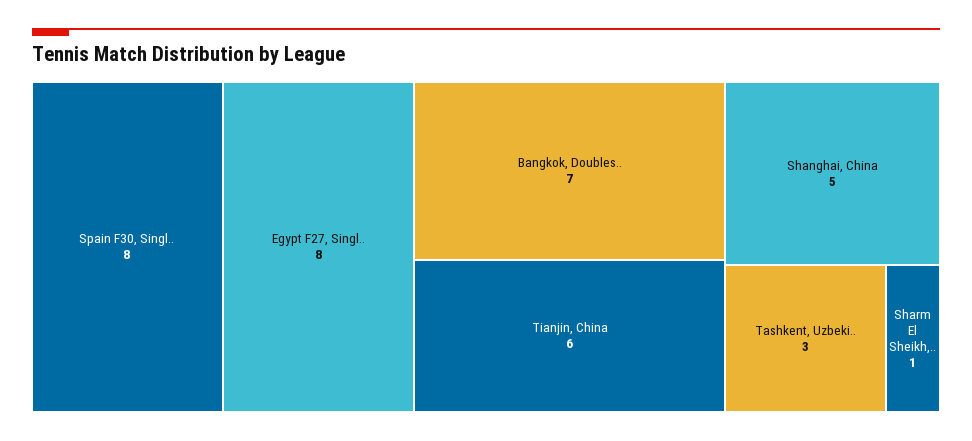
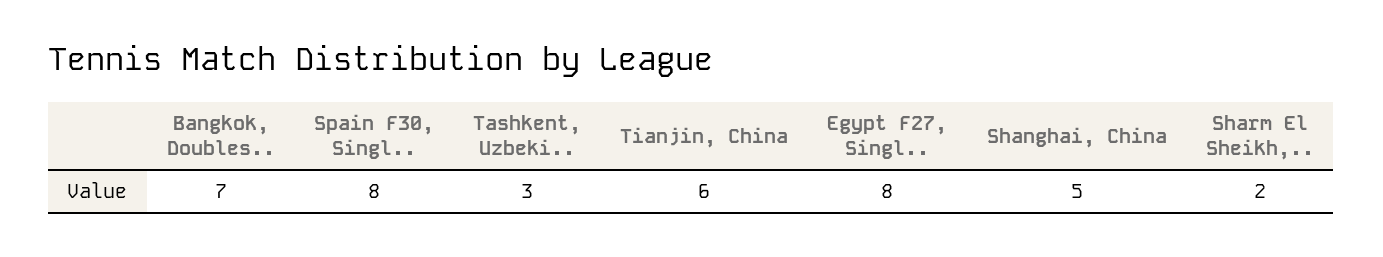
Sharm El Sheikh,..: 1 -> 2

